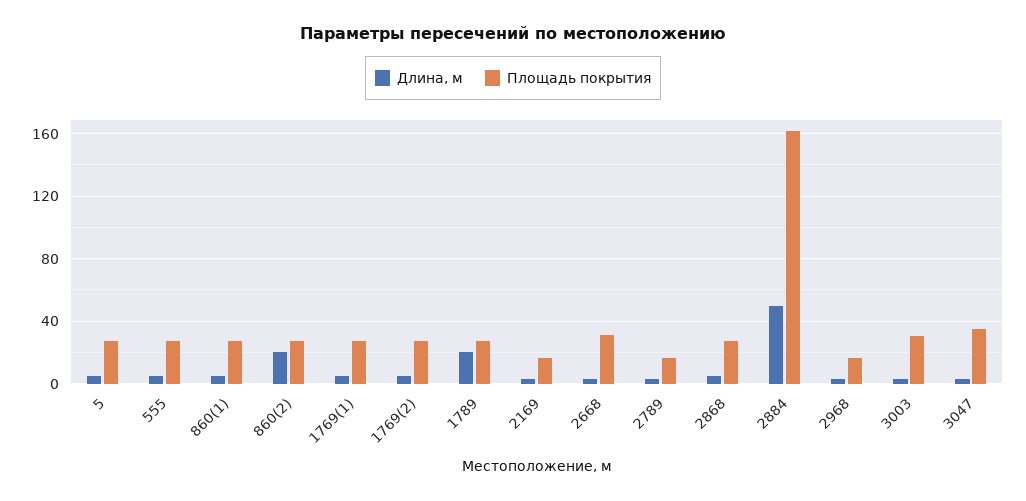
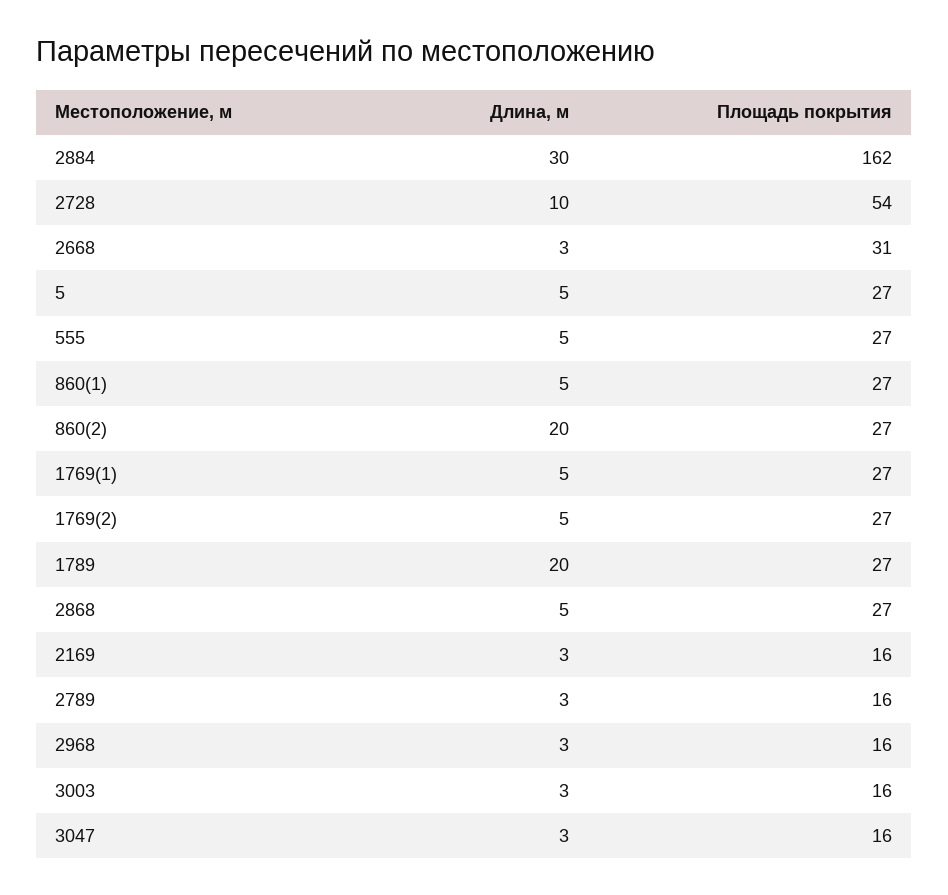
Длина, м, 2884: 50 -> 30
Площадь покрытия, 3003: 30 -> 16
Площадь покрытия, 3047: 35 -> 16
Длина, м, 2728: none -> 10
Площадь покрытия, 2728: none -> 54

